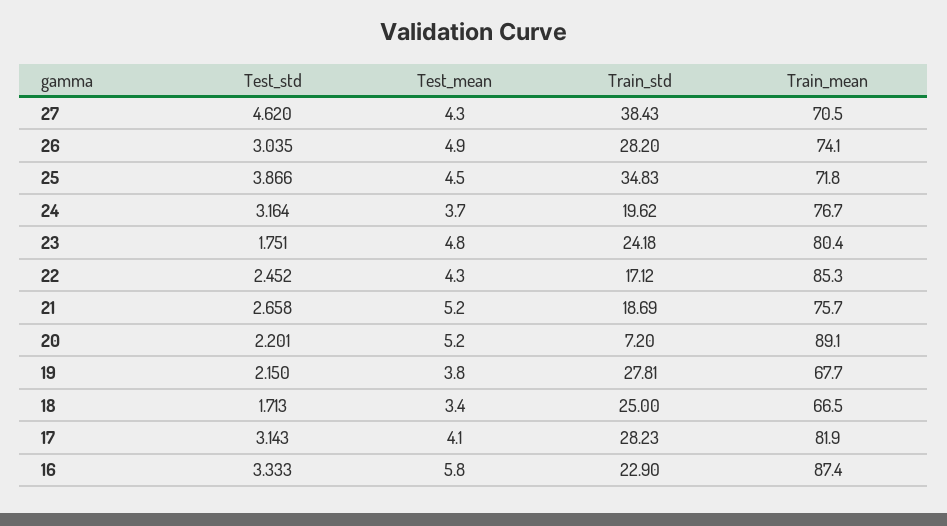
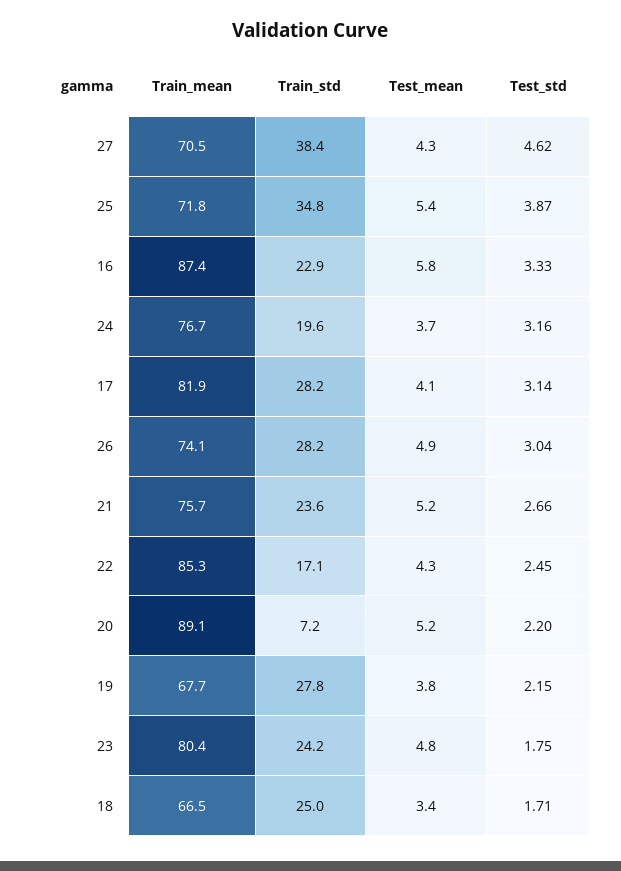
Test_mean, 25: 4.5 -> 5.4
Train_std, 21: 18.69 -> 23.6

